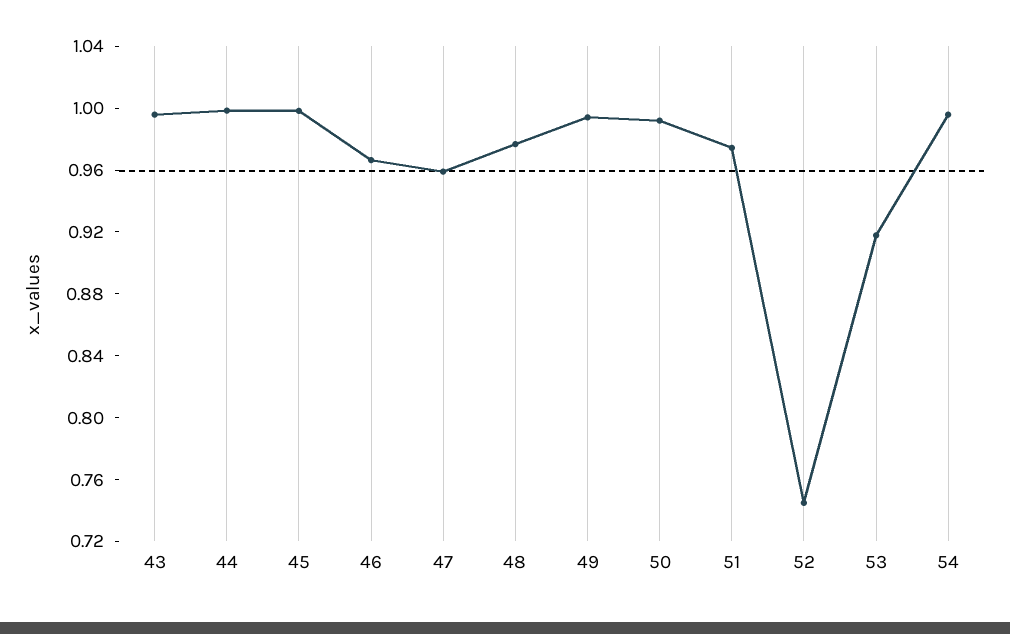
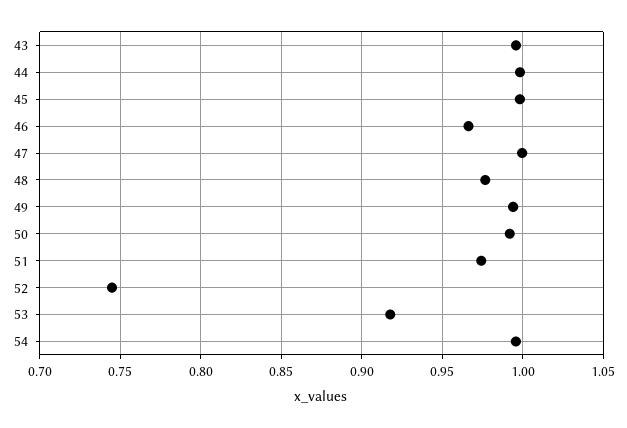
47: 0.96 -> 1

